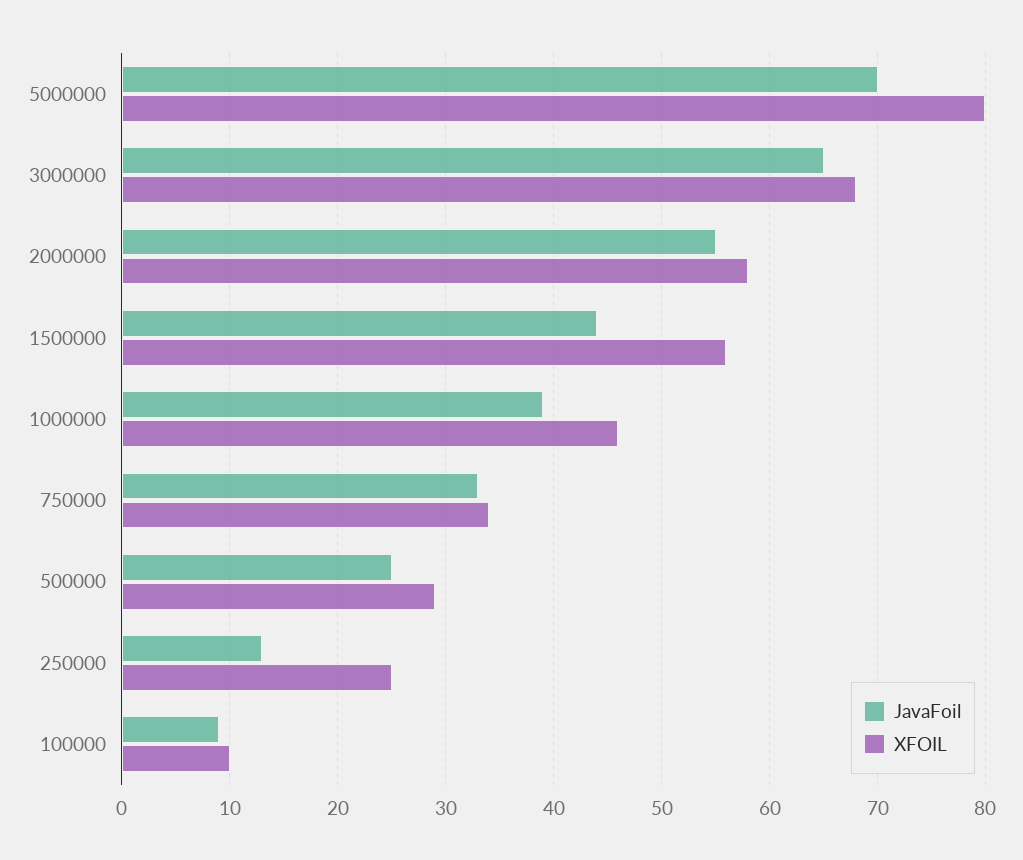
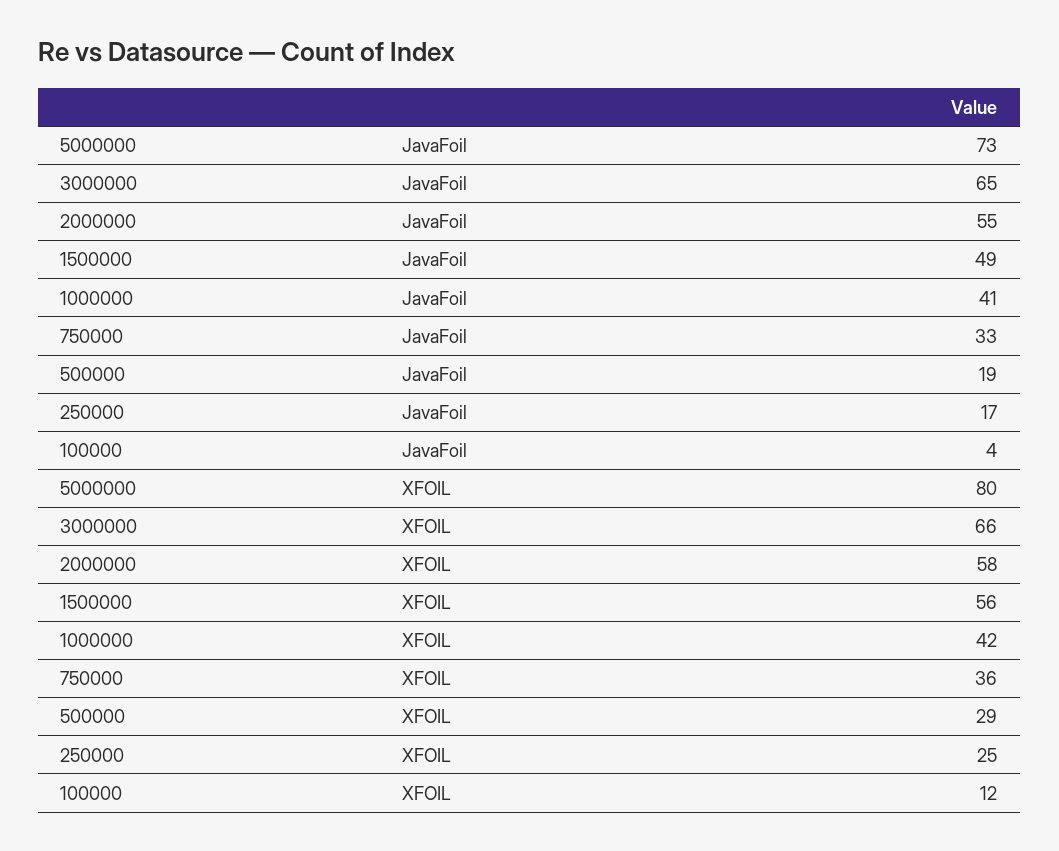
JavaFoil, 5000000: 70 -> 73
XFOIL, 3000000: 68 -> 66
JavaFoil, 1500000: 44 -> 49
JavaFoil, 1000000: 39 -> 41
XFOIL, 1000000: 46 -> 42
XFOIL, 750000: 34 -> 36
JavaFoil, 500000: 25 -> 19
JavaFoil, 250000: 13 -> 17
JavaFoil, 100000: 9 -> 4
XFOIL, 100000: 10 -> 12

